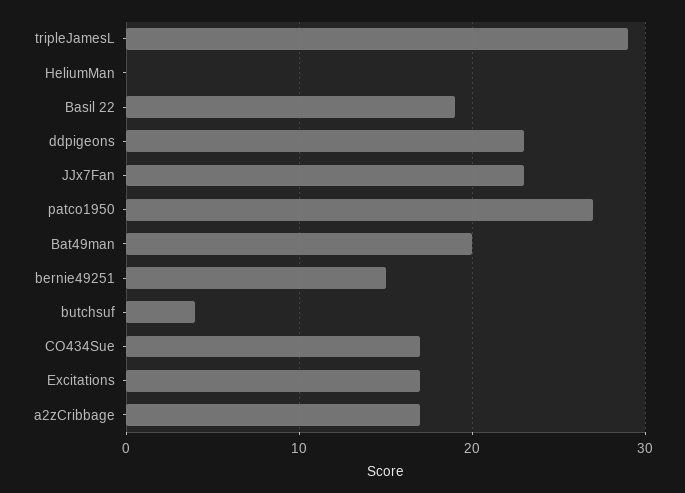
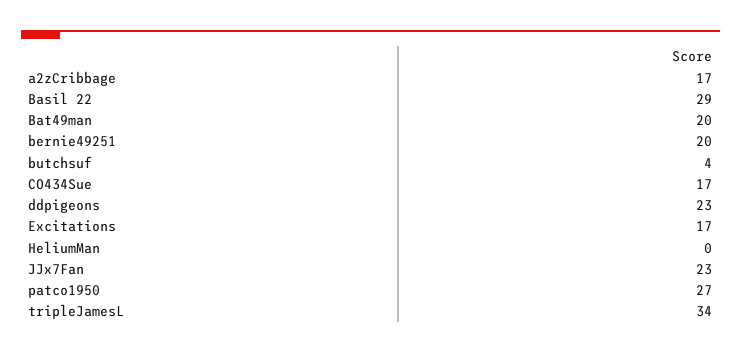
tripleJamesL: 29 -> 34
Basil 22: 19 -> 29
bernie49251: 15 -> 20

